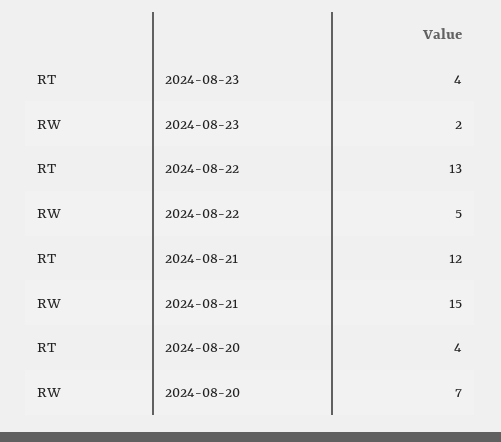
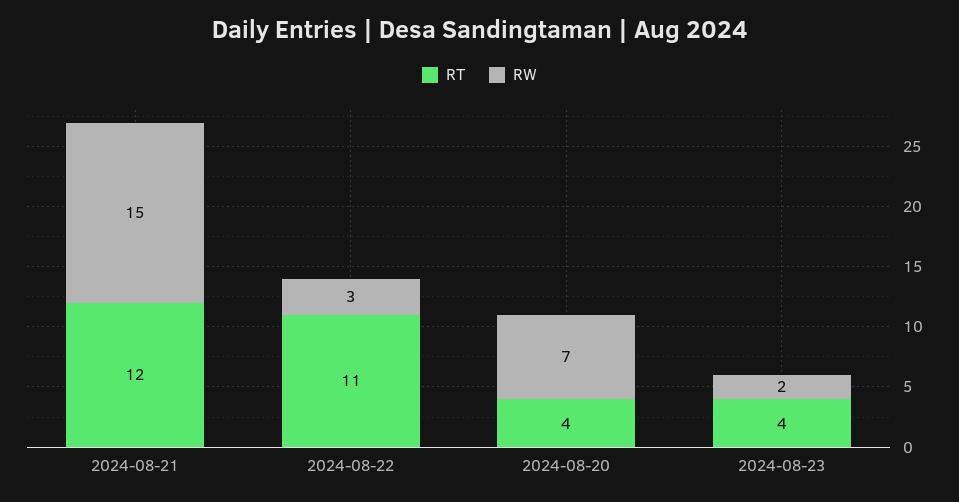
RT, 2024-08-22: 13 -> 11
RW, 2024-08-22: 5 -> 3

